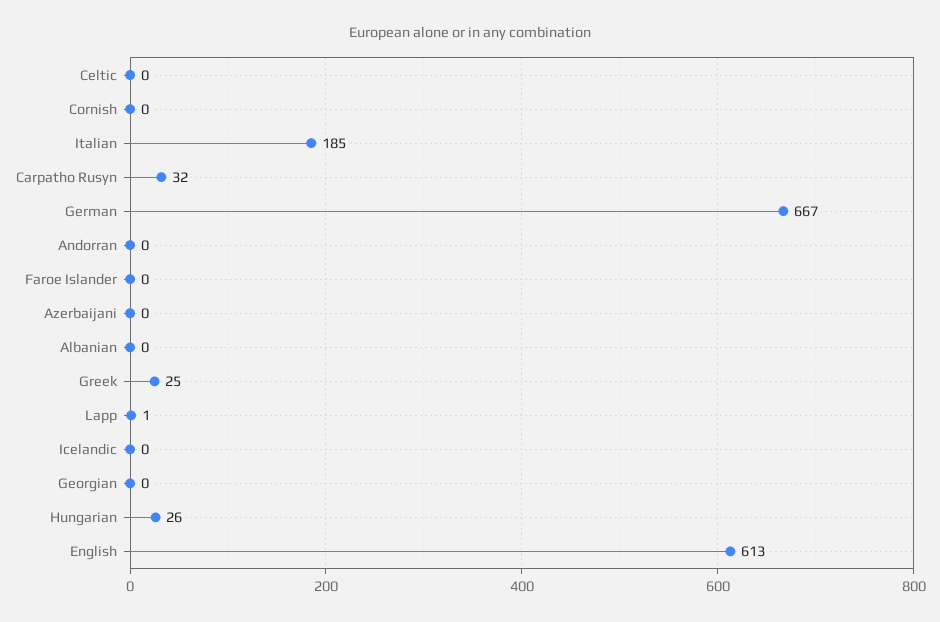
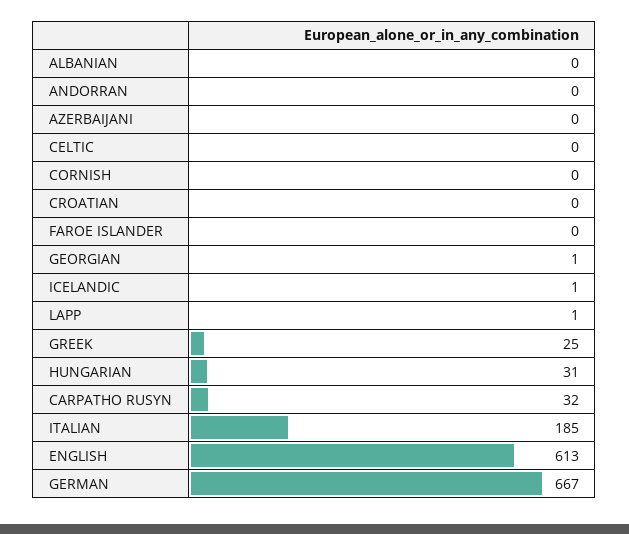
Icelandic: 0 -> 1
Georgian: 0 -> 1
Hungarian: 26 -> 31
CROATIAN: none -> 0

